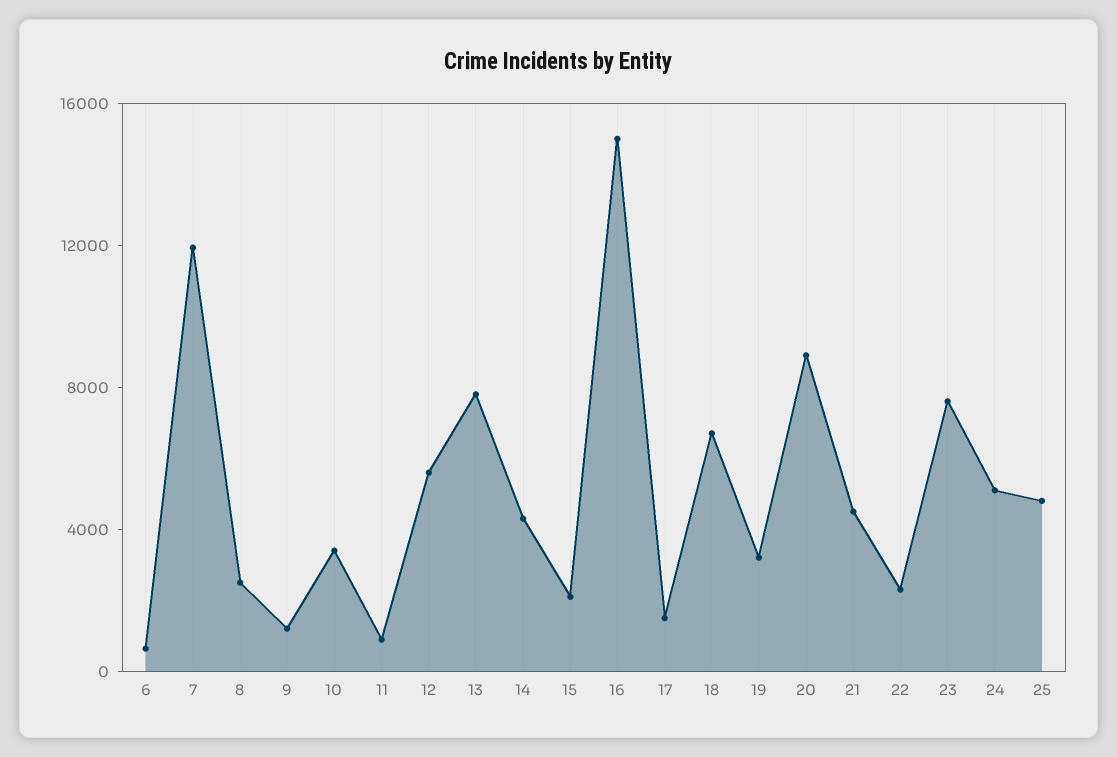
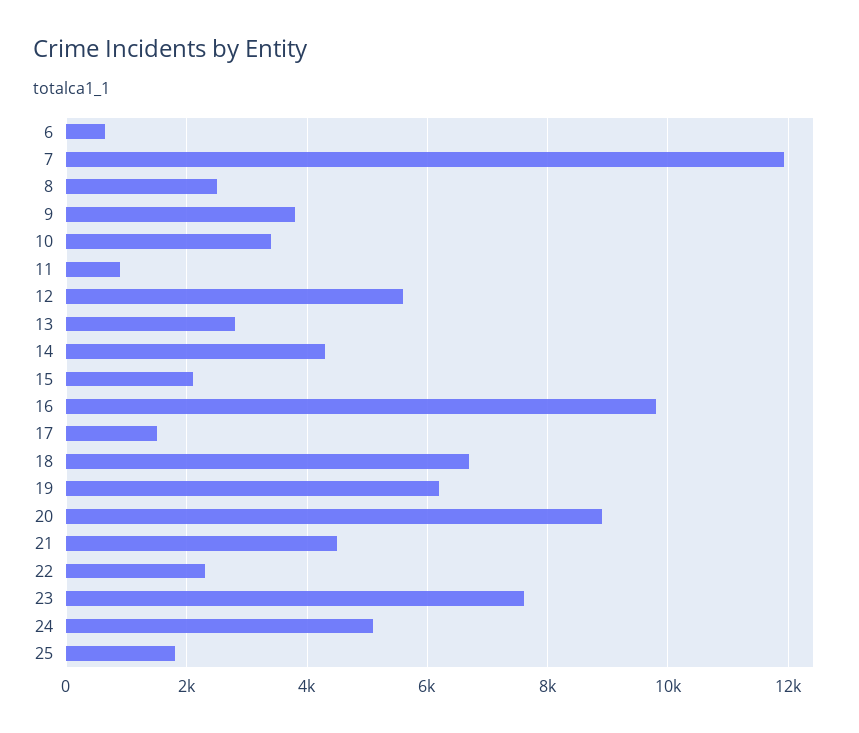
9: 1000 -> 3800
13: 8000 -> 2800
16: 15000 -> 9800
19: 3000 -> 6200
25: 5000 -> 1800

